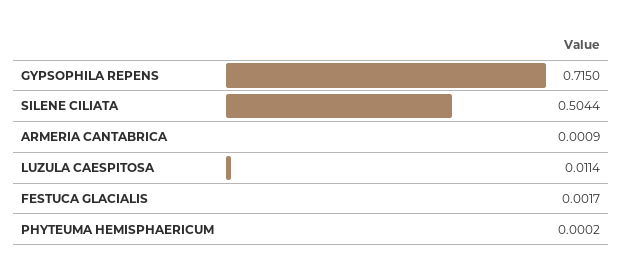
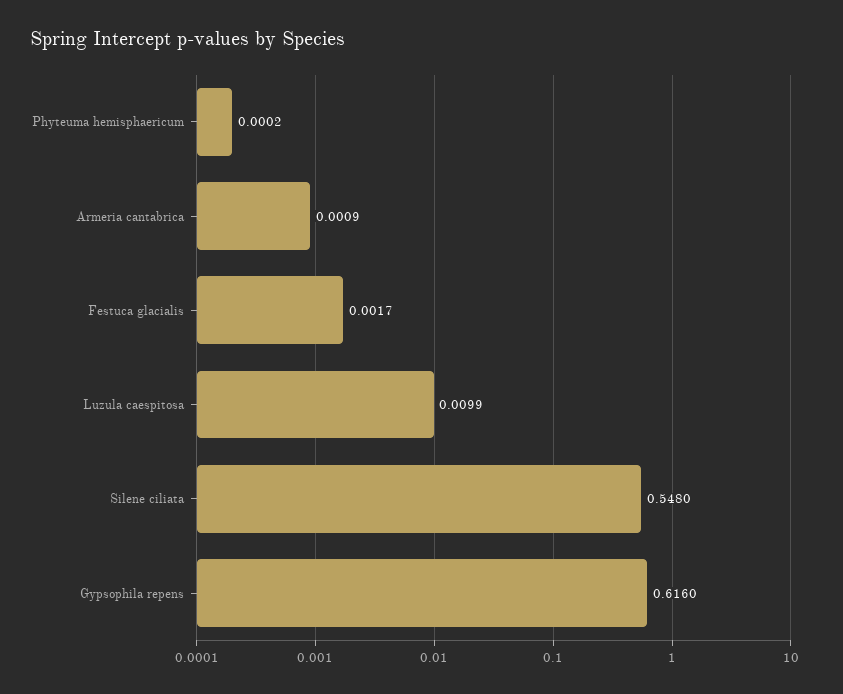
GYPSOPHILA REPENS: 0.715 -> 0.616
SILENE CILIATA: 0.5044 -> 0.548
LUZULA CAESPITOSA: 0.0114 -> 0.0099

